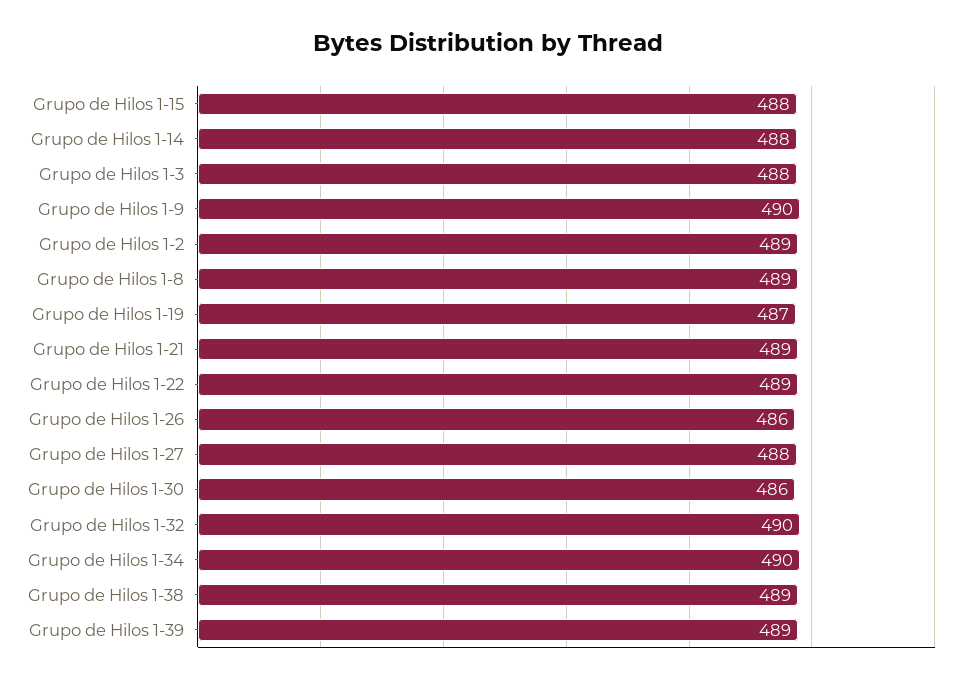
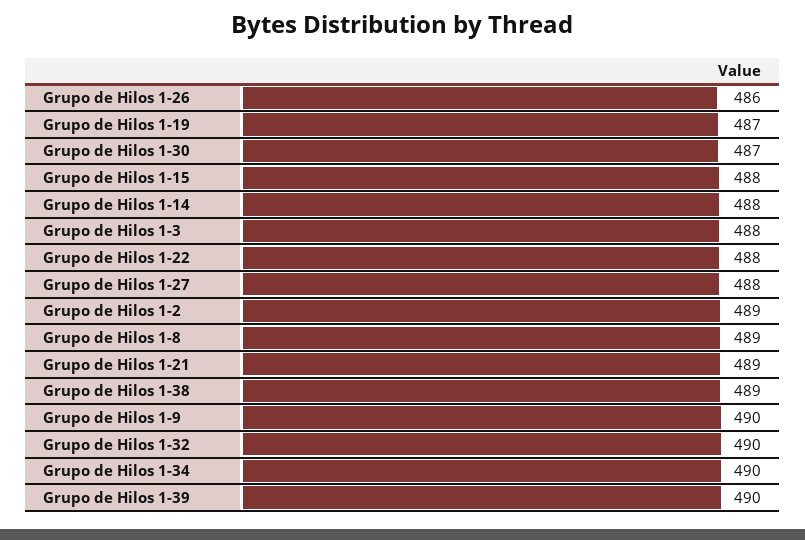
Grupo de Hilos 1-22: 489 -> 488
Grupo de Hilos 1-30: 486 -> 487
Grupo de Hilos 1-39: 489 -> 490

